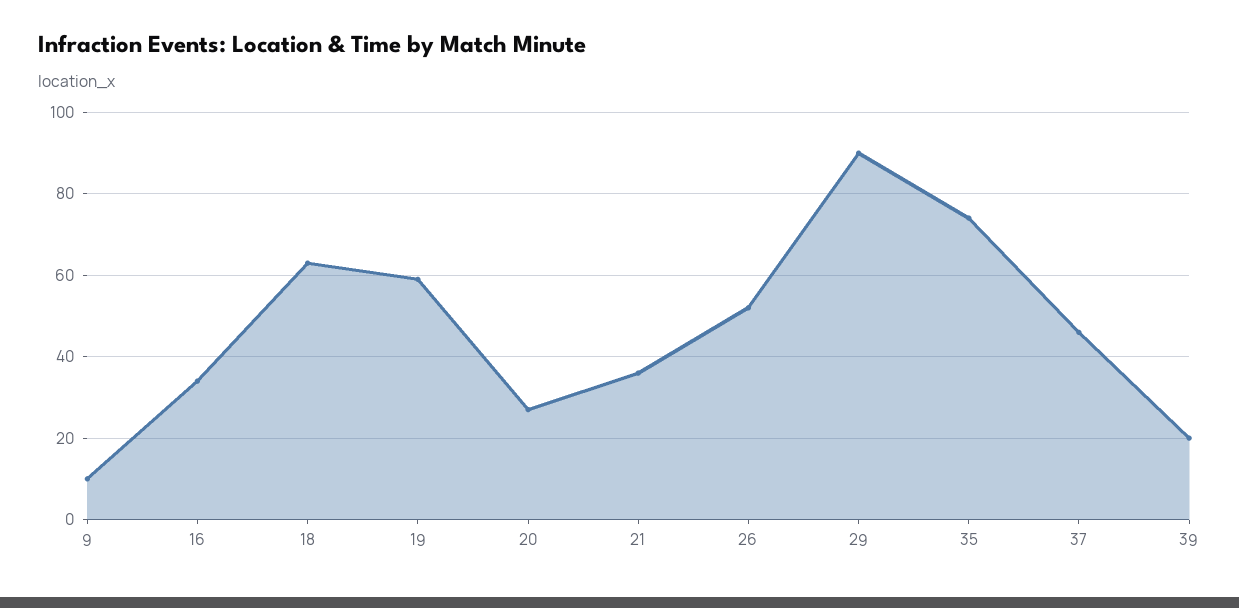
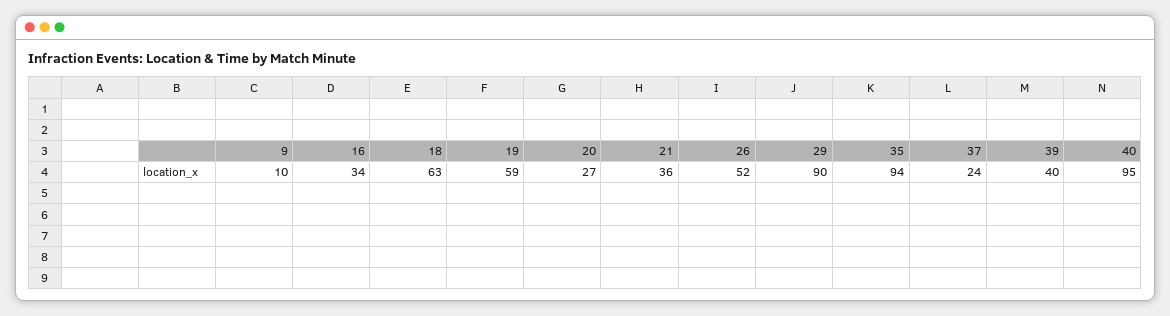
35: 75 -> 94
37: 45 -> 24
39: 20 -> 40
40: none -> 95

